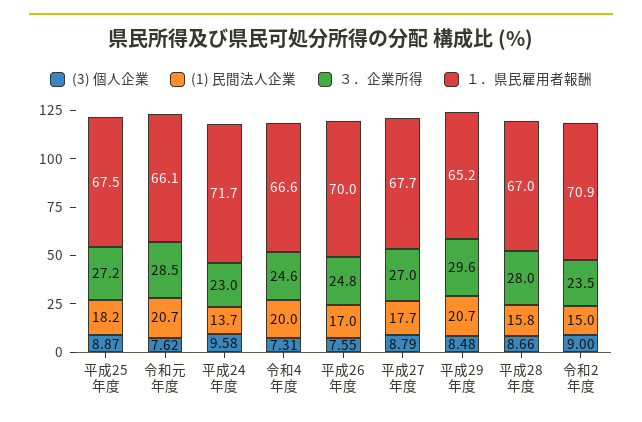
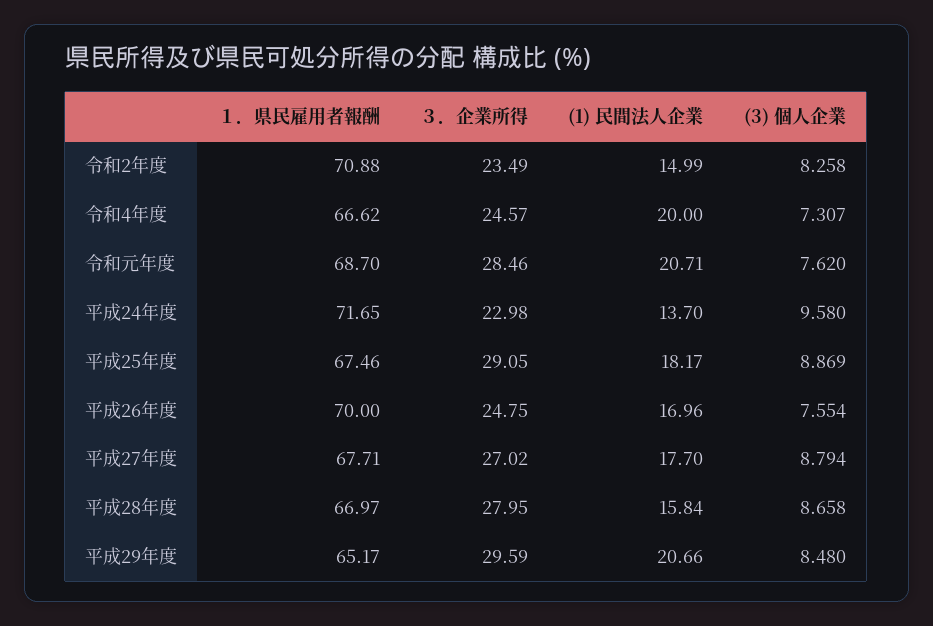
３．企業所得, 平成25年度: 27.2 -> 29.05
１．県民雇用者報酬, 令和元年度: 66.1 -> 68.7
(3) 個人企業, 令和2年度: 9 -> 8.258

